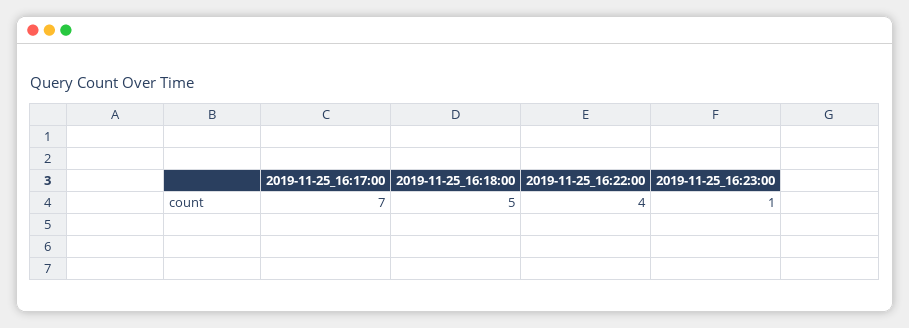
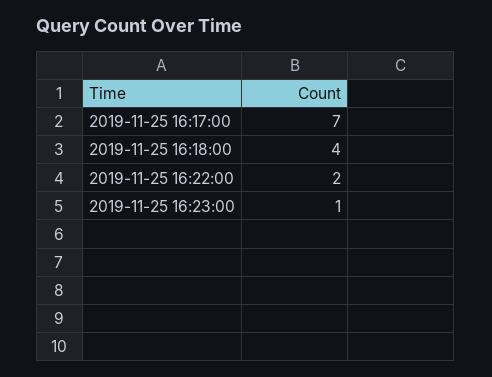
2019-11-25_16:18:00: 5 -> 4
2019-11-25_16:22:00: 4 -> 2

